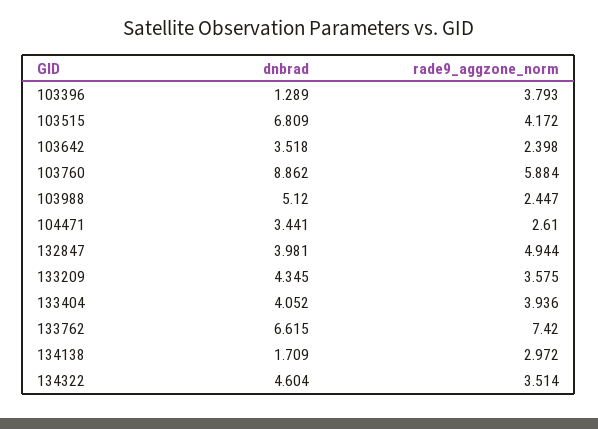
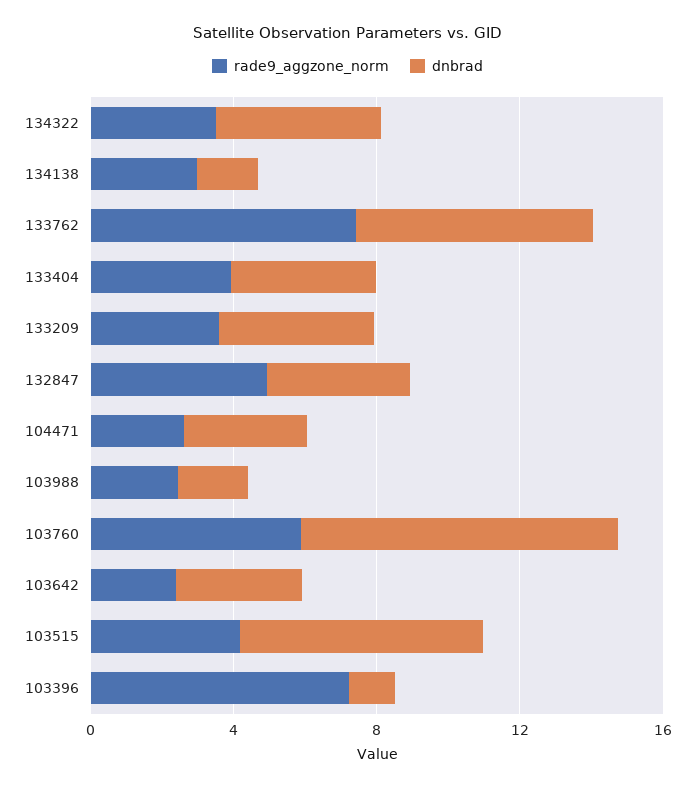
rade9_aggzone_norm, 103396: 3.793 -> 7
dnbrad, 103988: 5.12 -> 2

